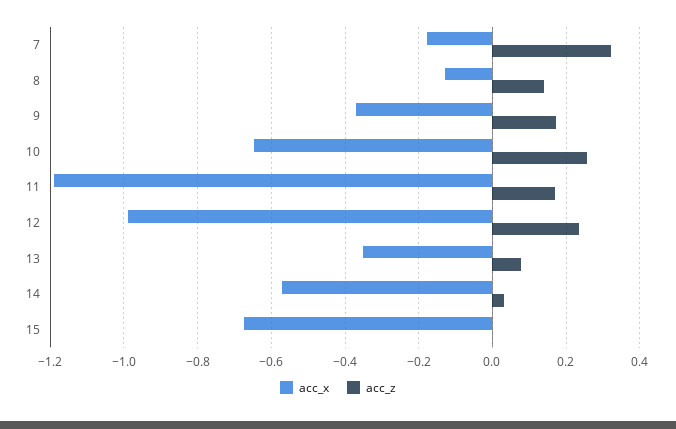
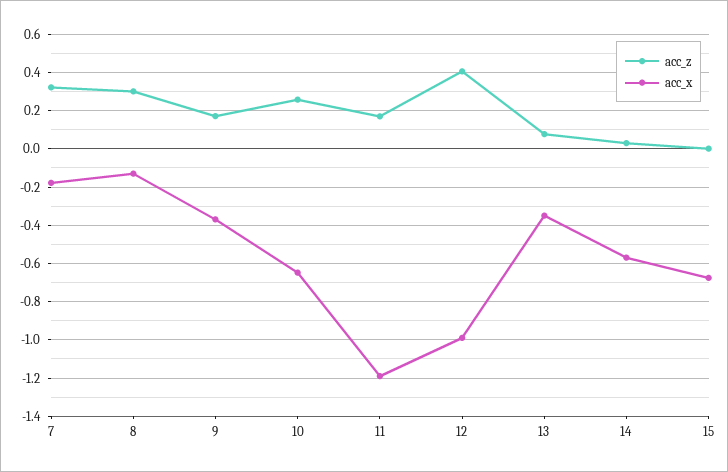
acc_z, 8: 0.14 -> 0.3
acc_z, 12: 0.24 -> 0.4

